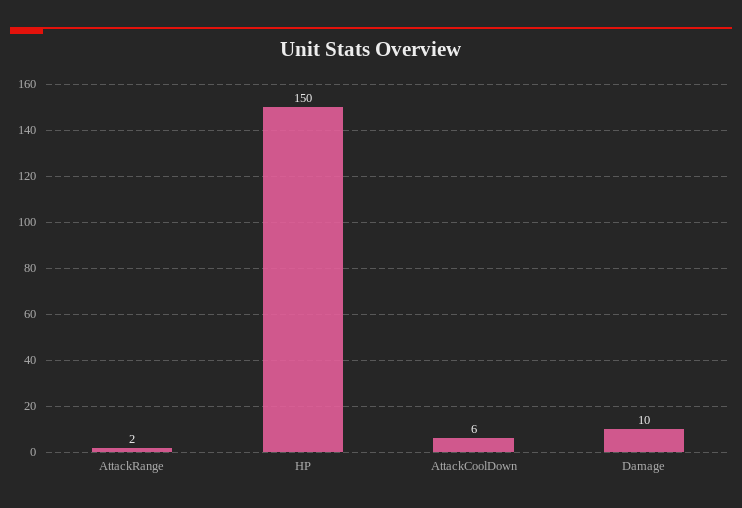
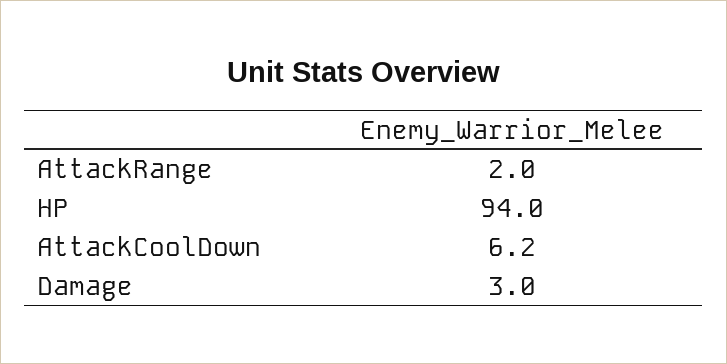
HP: 150 -> 94
Damage: 10 -> 3

